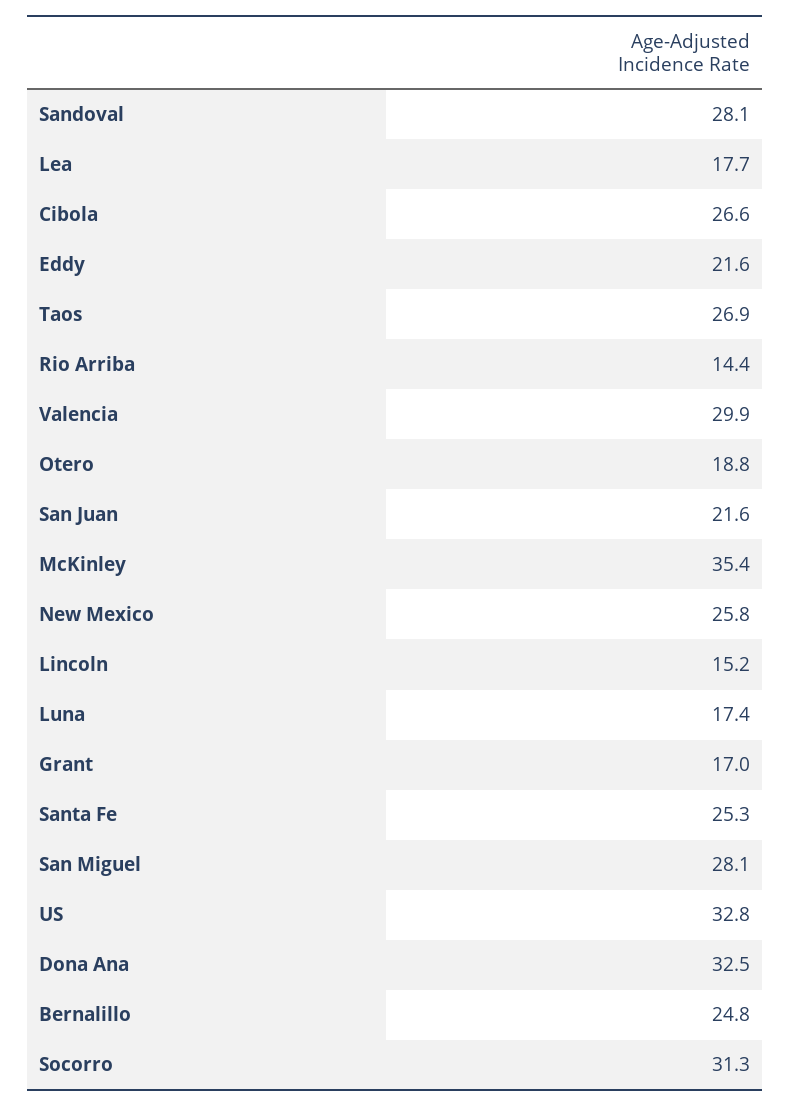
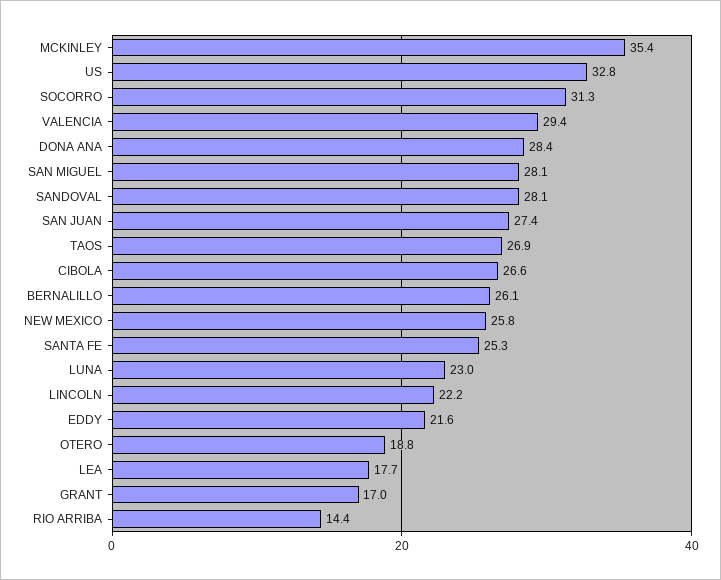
Valencia: 29.9 -> 29.4
San Juan: 21.6 -> 27.4
Lincoln: 15.2 -> 22.2
Luna: 17.4 -> 23
Dona Ana: 32.5 -> 28.4
Bernalillo: 24.8 -> 26.1

